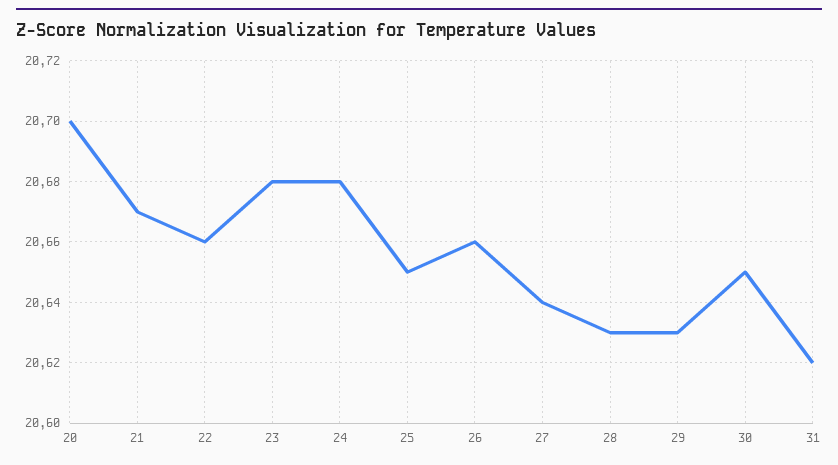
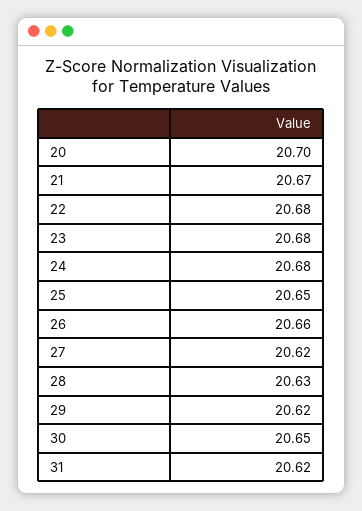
22: 20.66 -> 20.68
27: 20.64 -> 20.62
29: 20.63 -> 20.62

